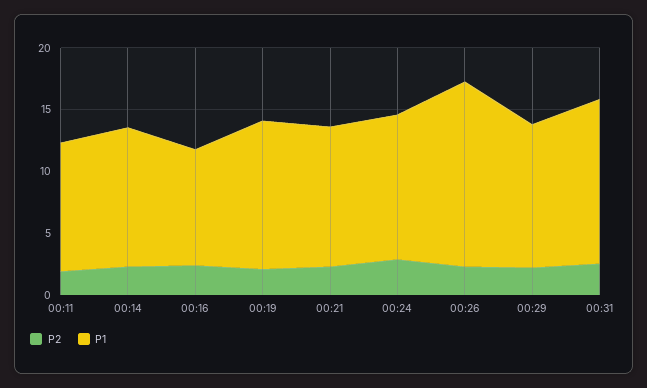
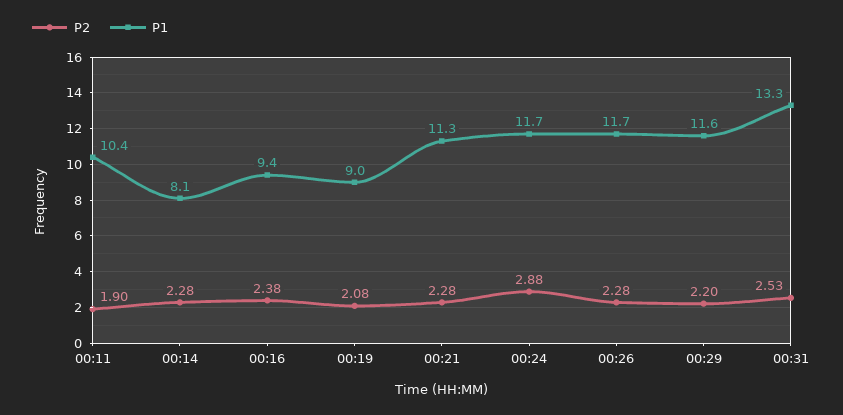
P1, 00:14: 11 -> 8.1
P1, 00:19: 12 -> 9
P1, 00:26: 15 -> 11.7

